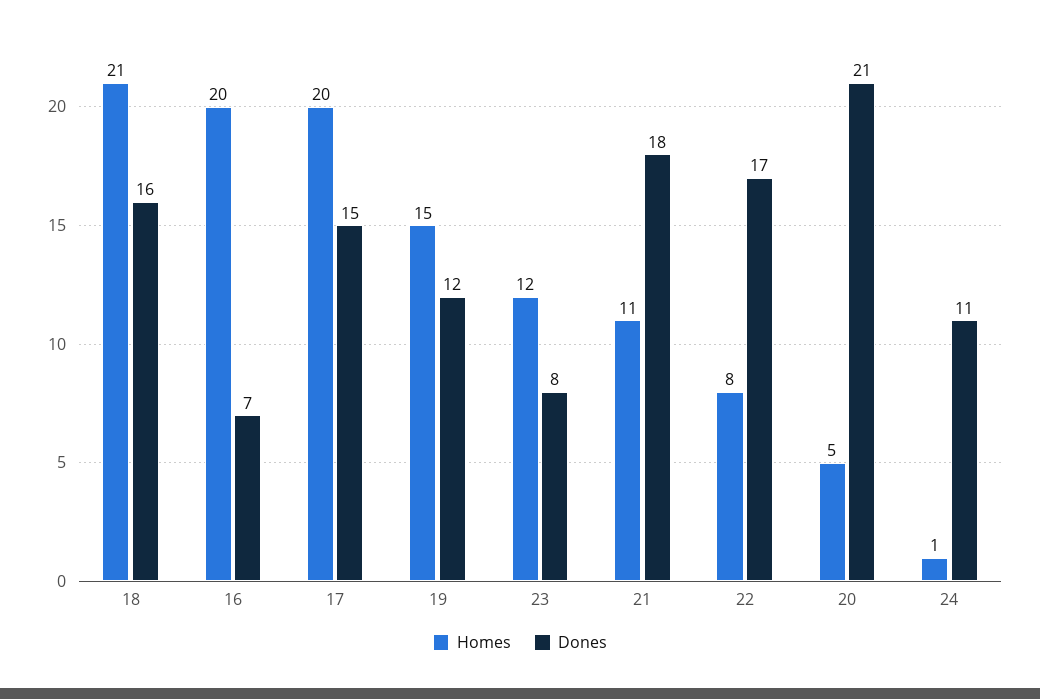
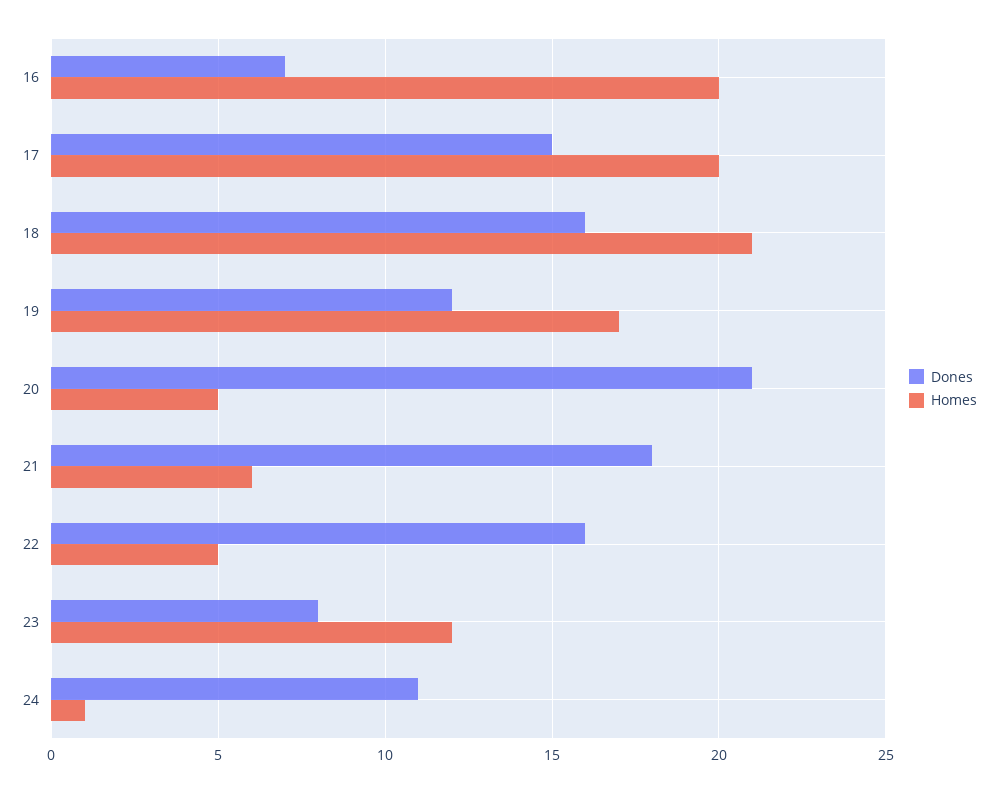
Homes, 19: 15 -> 17
Homes, 21: 11 -> 6
Homes, 22: 8 -> 5
Dones, 22: 17 -> 16

